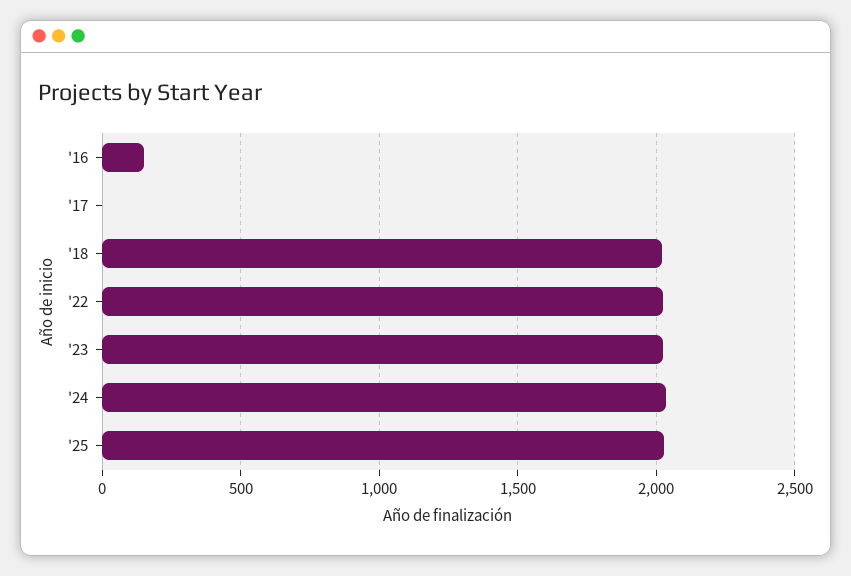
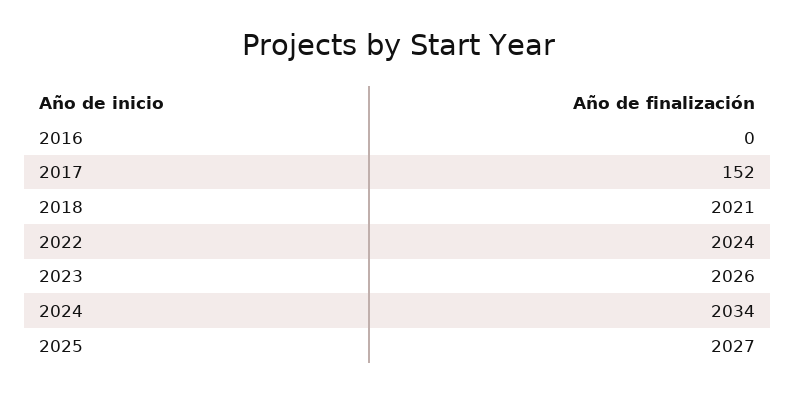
'16: 150 -> 0
'17: 0 -> 152

